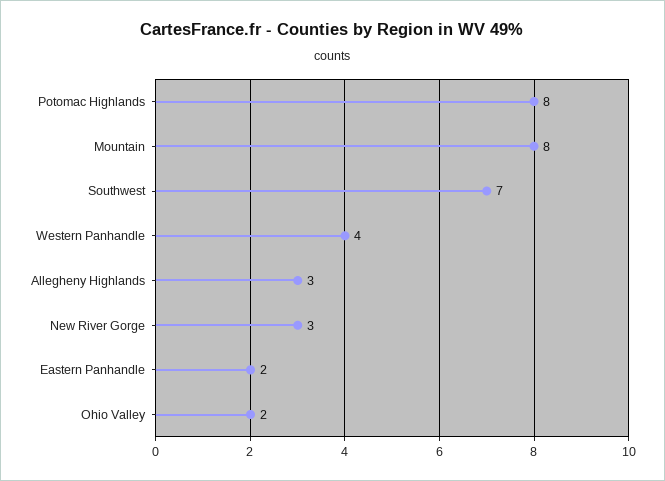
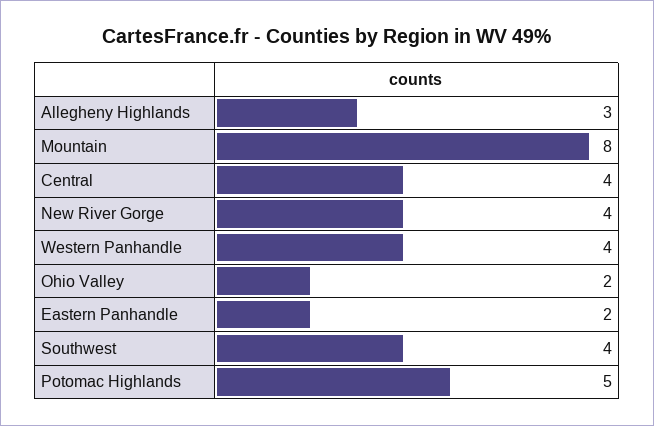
Potomac Highlands: 8 -> 5
Southwest: 7 -> 4
New River Gorge: 3 -> 4
Central: none -> 4

